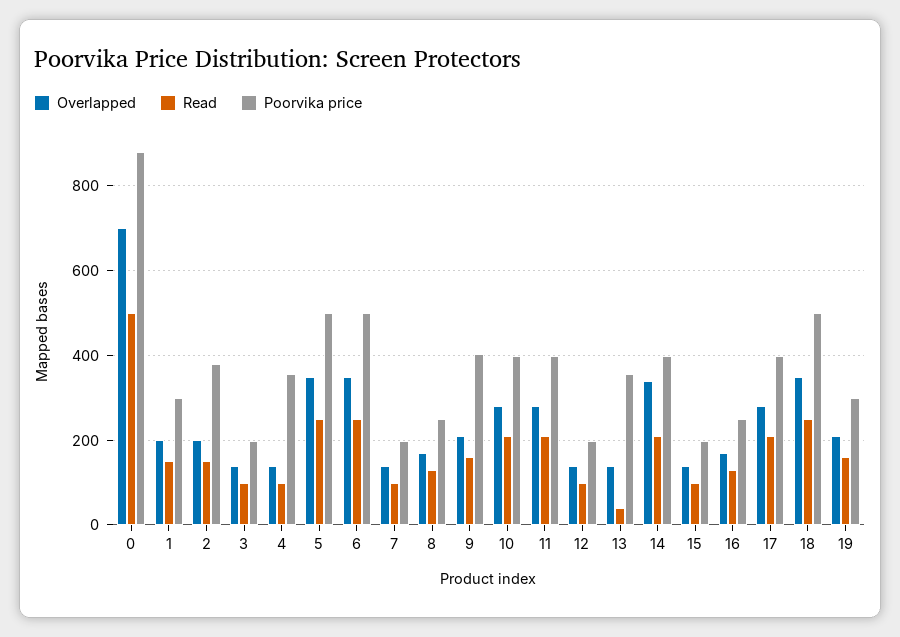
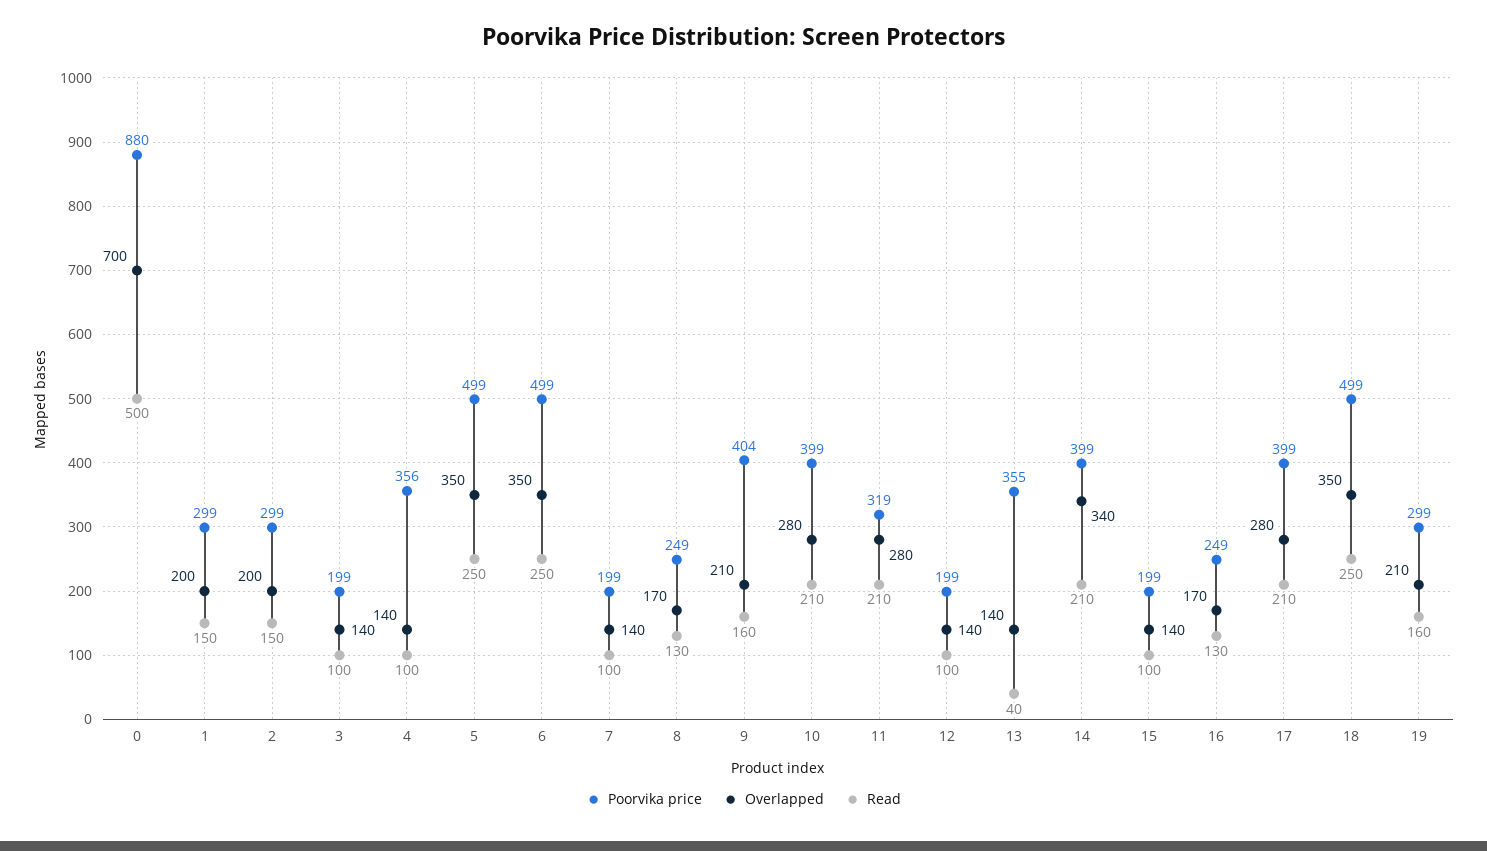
Poorvika price, 2: 380 -> 299
Poorvika price, 11: 400 -> 319

